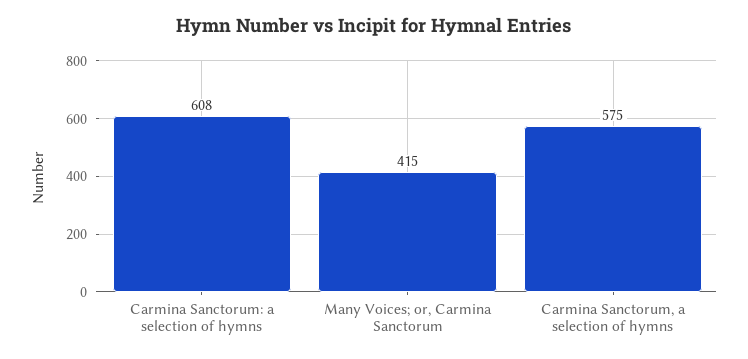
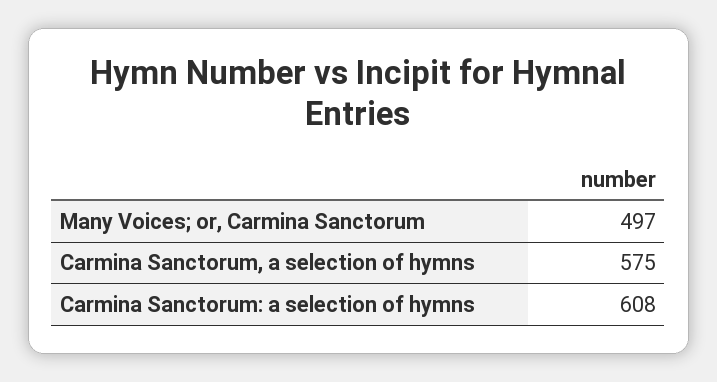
Many Voices; or, Carmina Sanctorum: 415 -> 497

